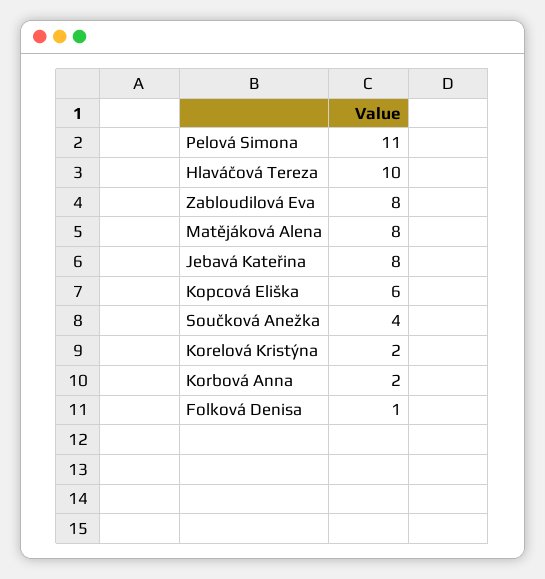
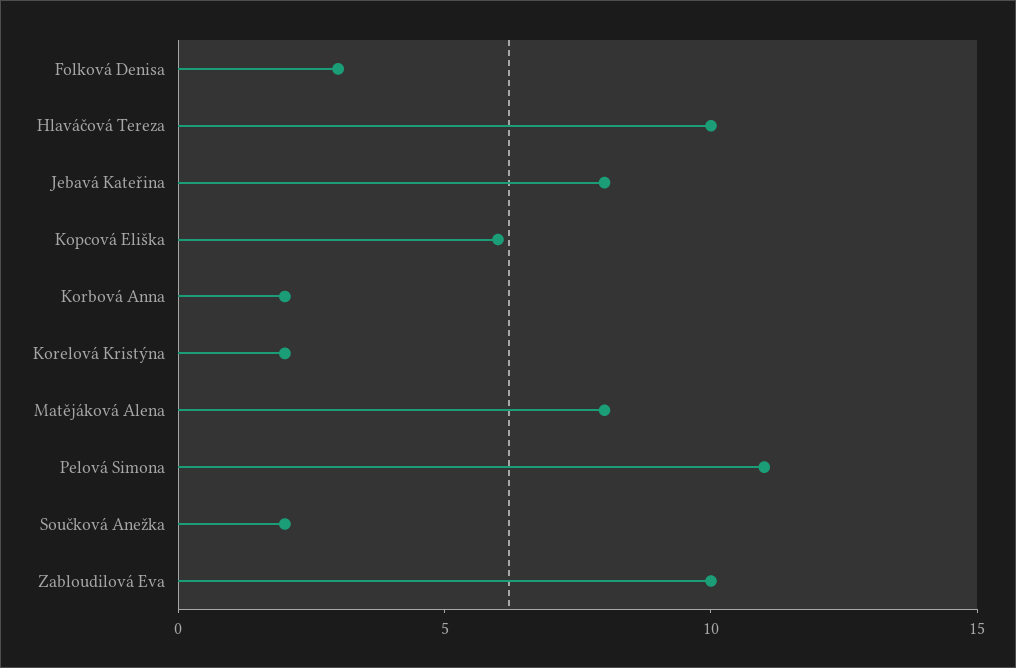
Zabloudilová Eva: 8 -> 10
Součková Anežka: 4 -> 2
Folková Denisa: 1 -> 3

